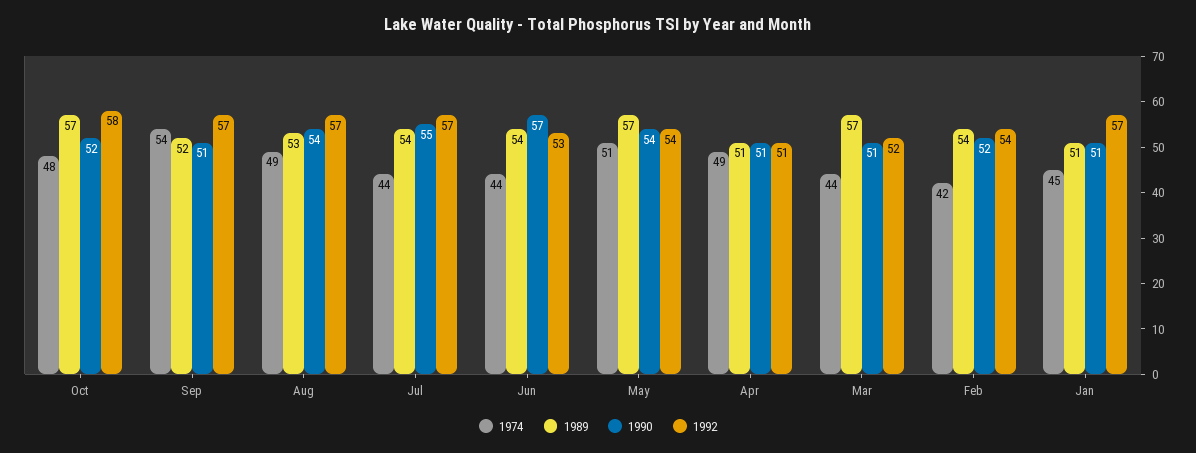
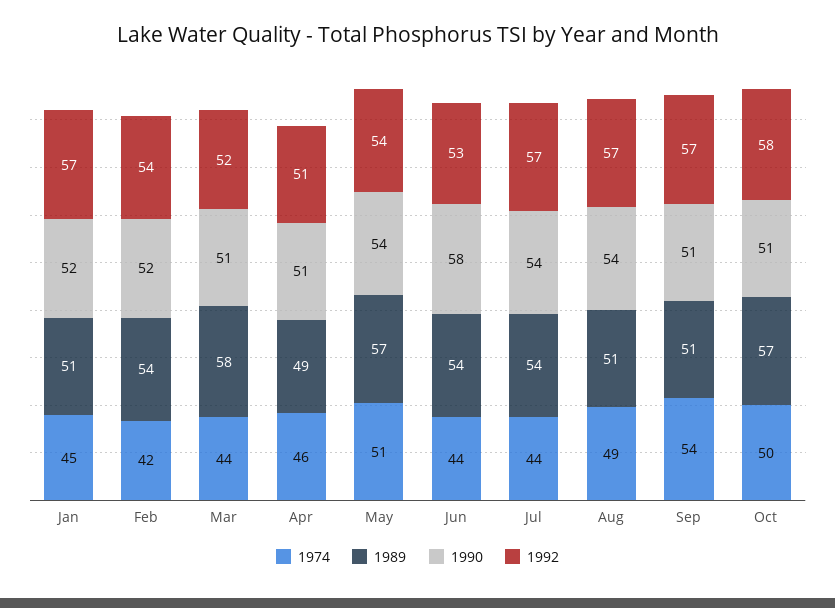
1974, Oct: 48 -> 50
1990, Oct: 52 -> 51
1989, Sep: 52 -> 51
1989, Aug: 53 -> 51
1990, Jul: 55 -> 54
1990, Jun: 57 -> 58
1974, Apr: 49 -> 46
1989, Apr: 51 -> 49
1989, Mar: 57 -> 58
1990, Jan: 51 -> 52

